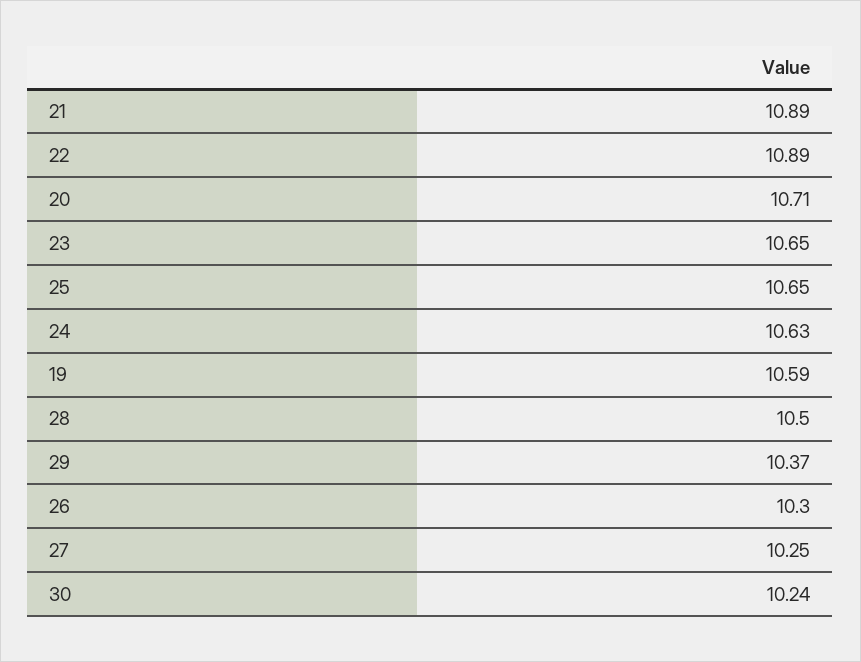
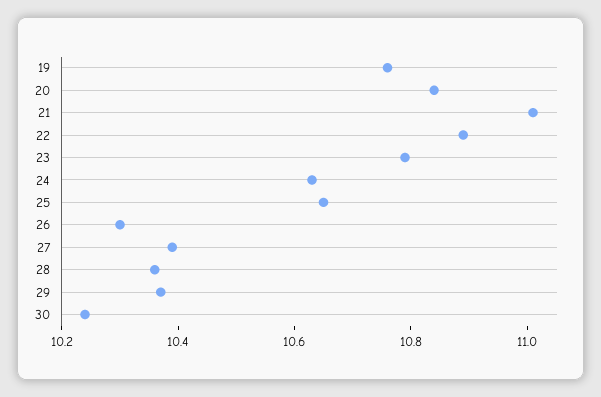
21: 10.89 -> 11
20: 10.71 -> 10.85
23: 10.65 -> 10.8
19: 10.59 -> 10.75
28: 10.5 -> 10.35
27: 10.25 -> 10.4

